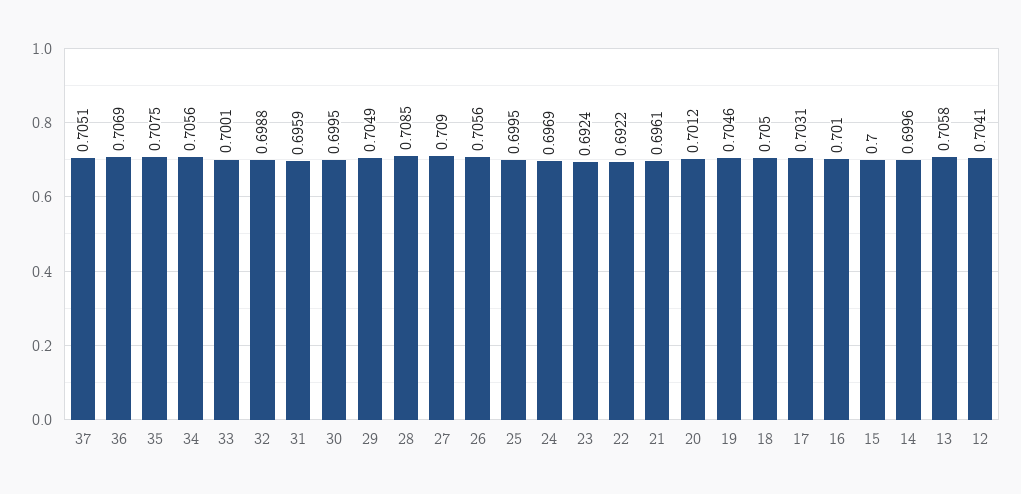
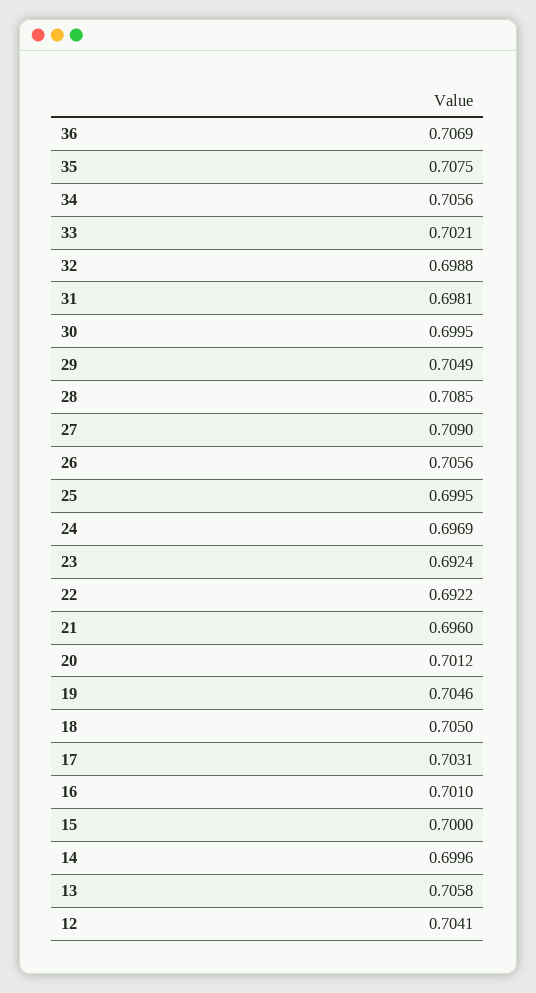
37: 0.7051 -> none
33: 0.7001 -> 0.7021
31: 0.6959 -> 0.6981
21: 0.6961 -> 0.696

